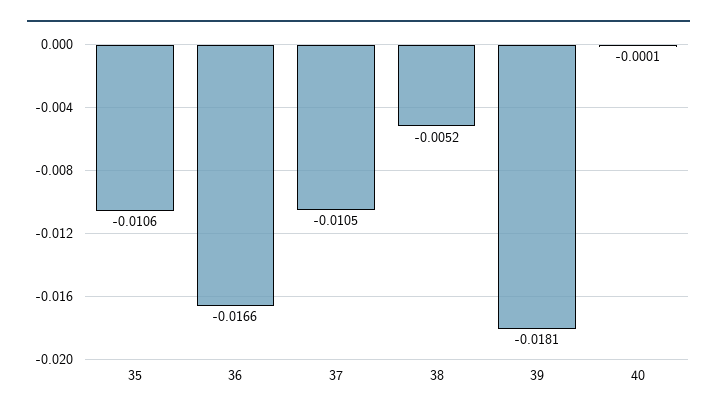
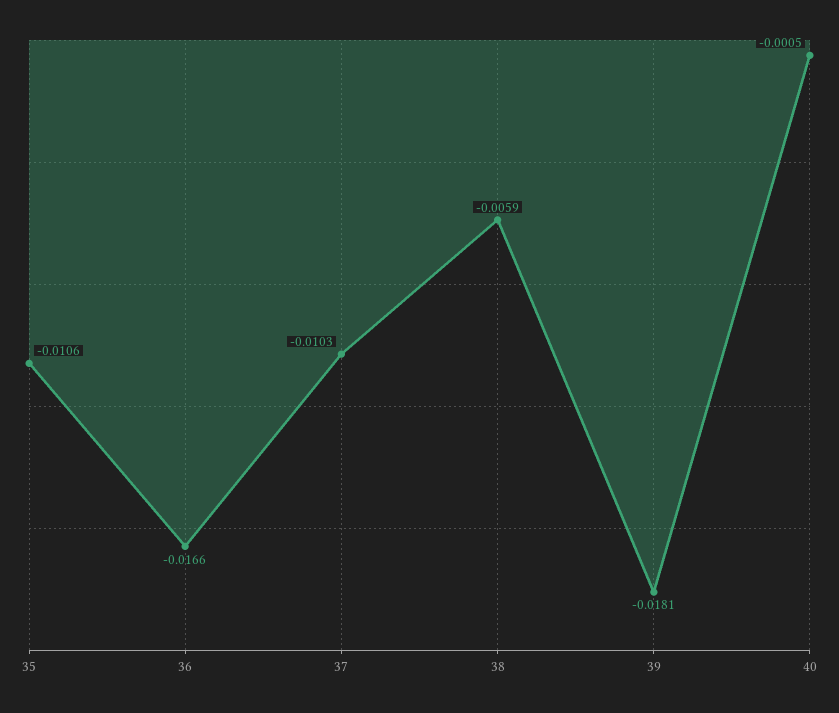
37: -0.0105 -> -0.0103
38: -0.0052 -> -0.0059
40: -0.0001 -> -0.0005

